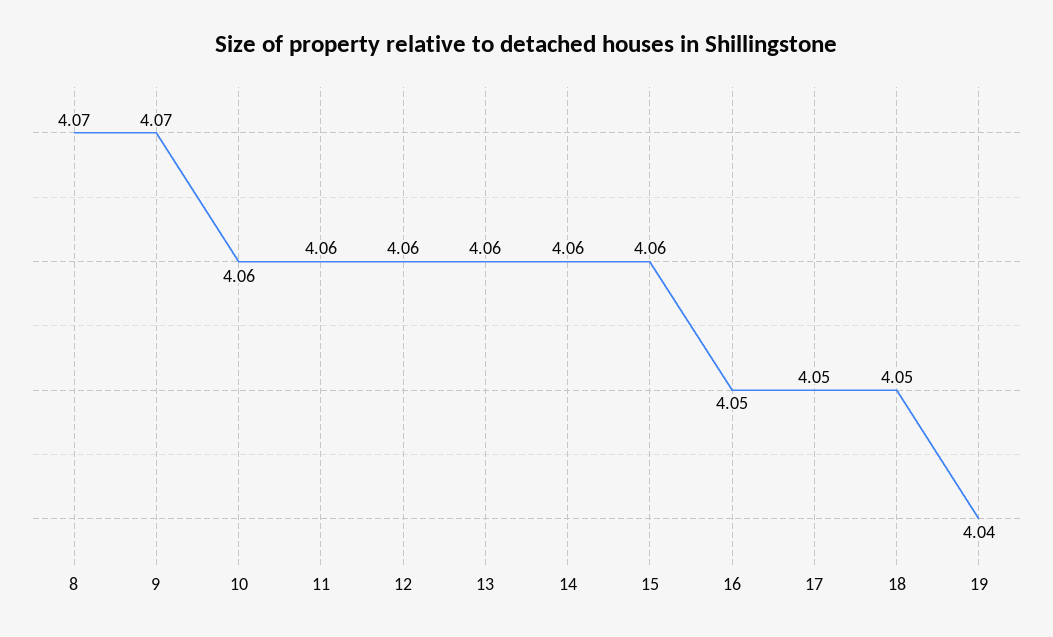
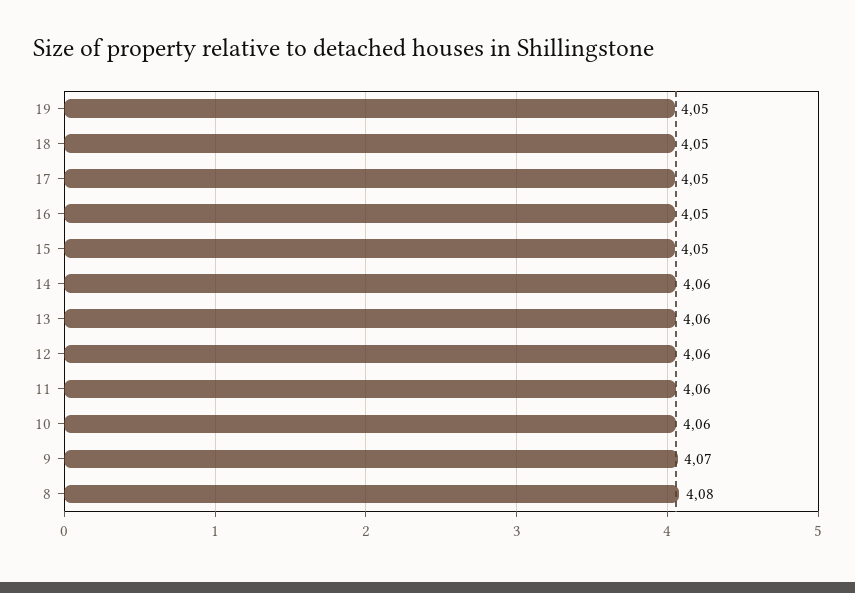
8: 4.07 -> 4.08
15: 4.06 -> 4.05
19: 4.04 -> 4.05

